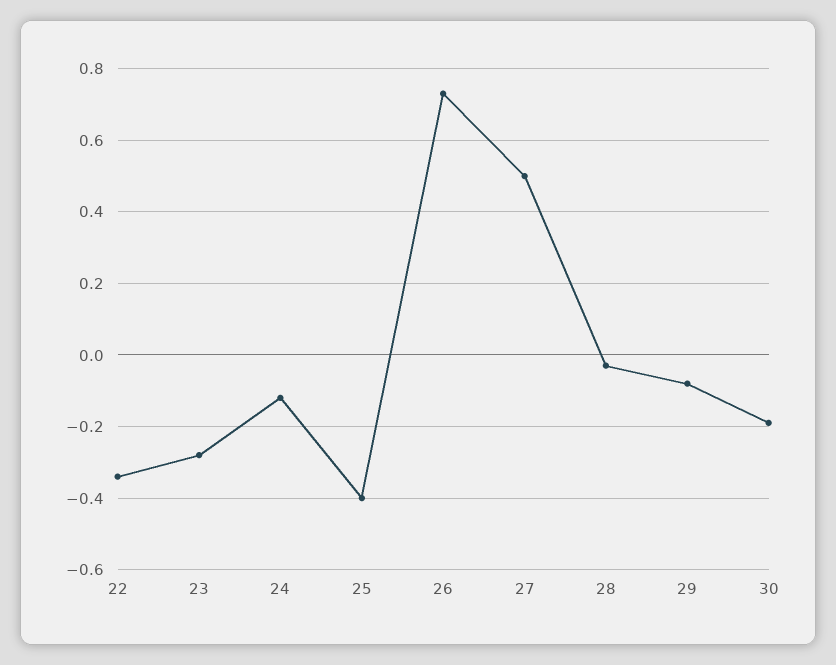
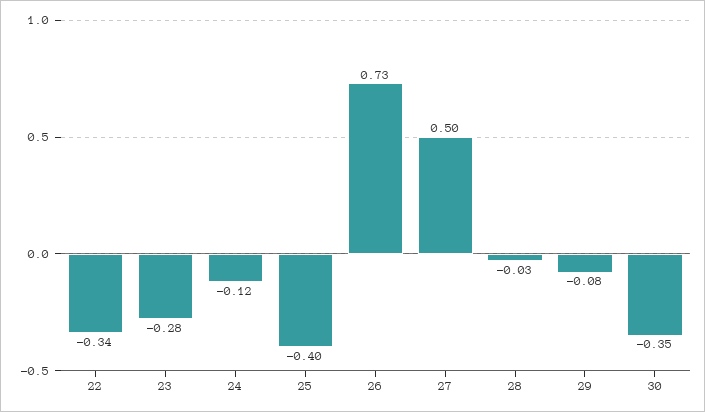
30: -0.2 -> -0.35

